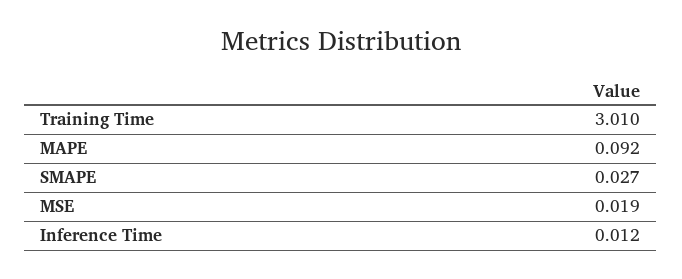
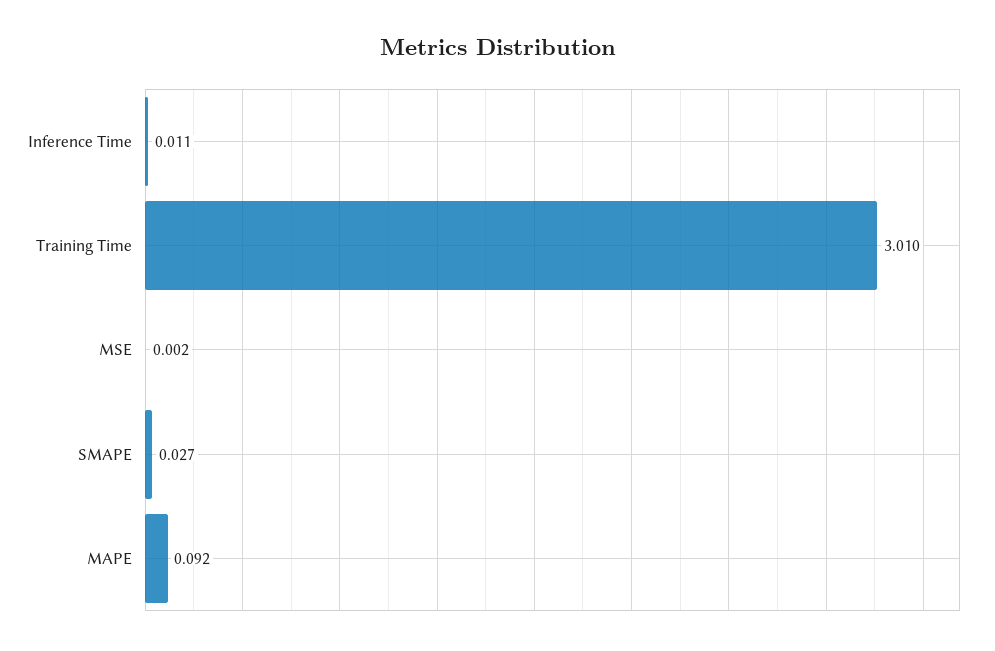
MSE: 0.019 -> 0.002
Inference Time: 0.012 -> 0.011

